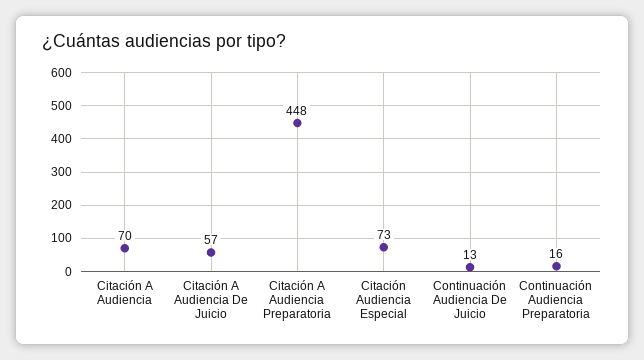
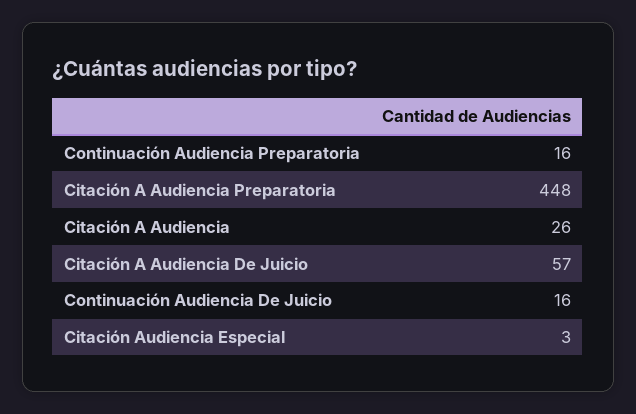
Citación A Audiencia: 70 -> 26
Citación Audiencia Especial: 73 -> 3
Continuación Audiencia De Juicio: 13 -> 16

